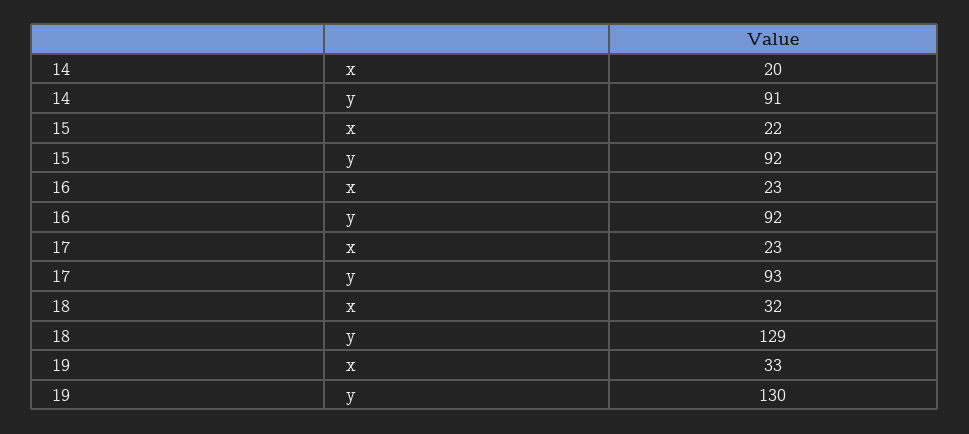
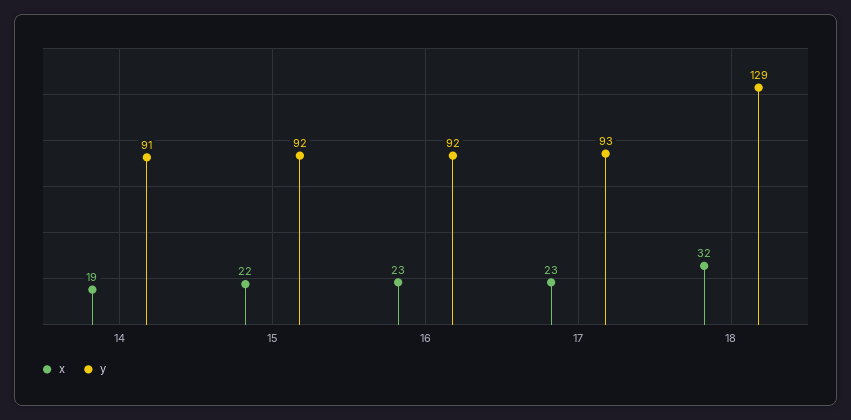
x, 14: 20 -> 19
x, 19: 33 -> none
y, 19: 130 -> none

